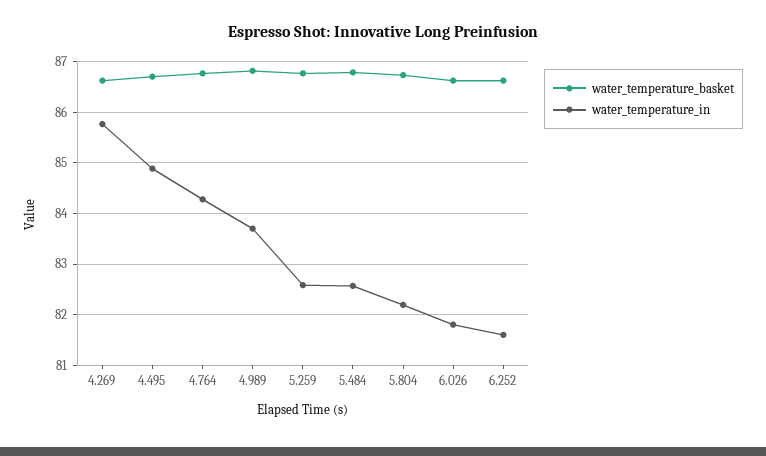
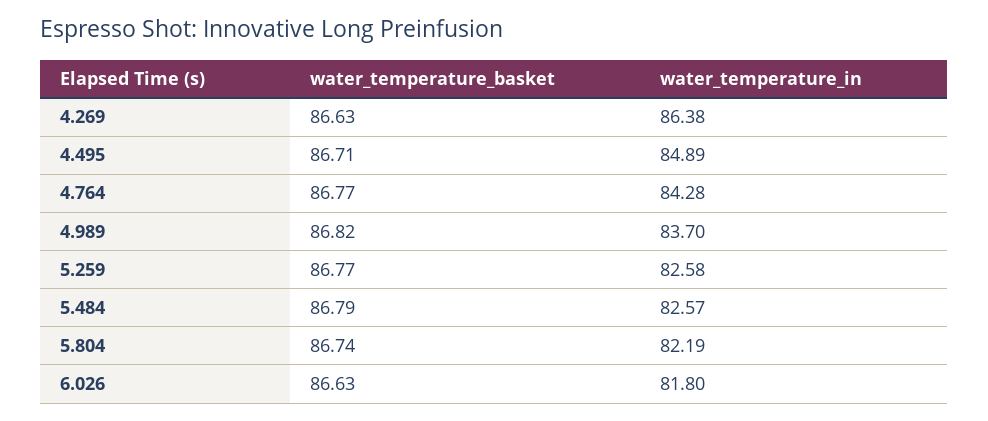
water_temperature_in, 4.269: 85.8 -> 86.38
water_temperature_basket, 6.252: 86.6 -> none
water_temperature_in, 6.252: 81.6 -> none

